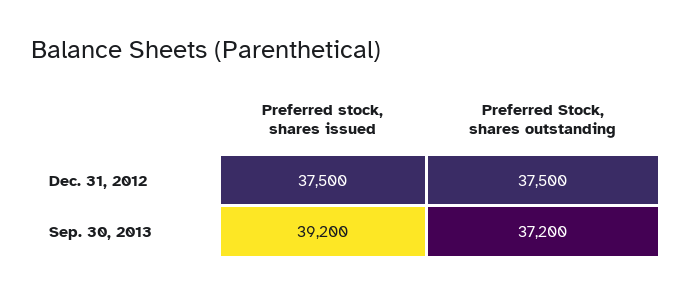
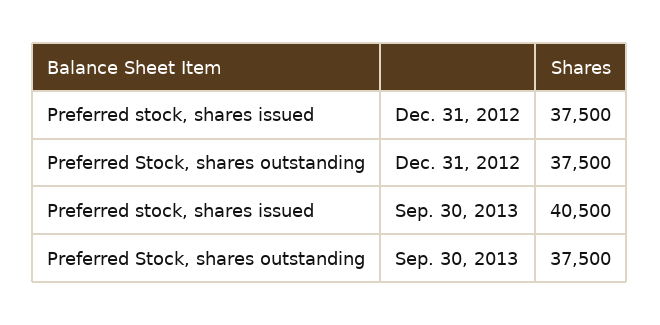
Preferred stock, shares issued, Sep. 30, 2013: 39200 -> 40500
Preferred Stock, shares outstanding, Sep. 30, 2013: 37200 -> 37500

